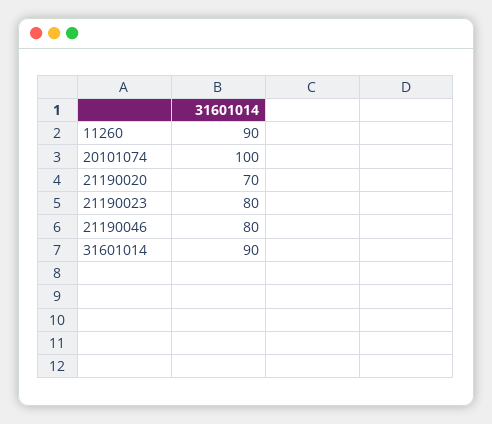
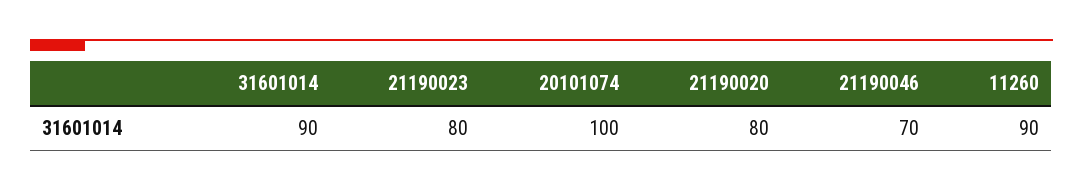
21190020: 70 -> 80
21190046: 80 -> 70

